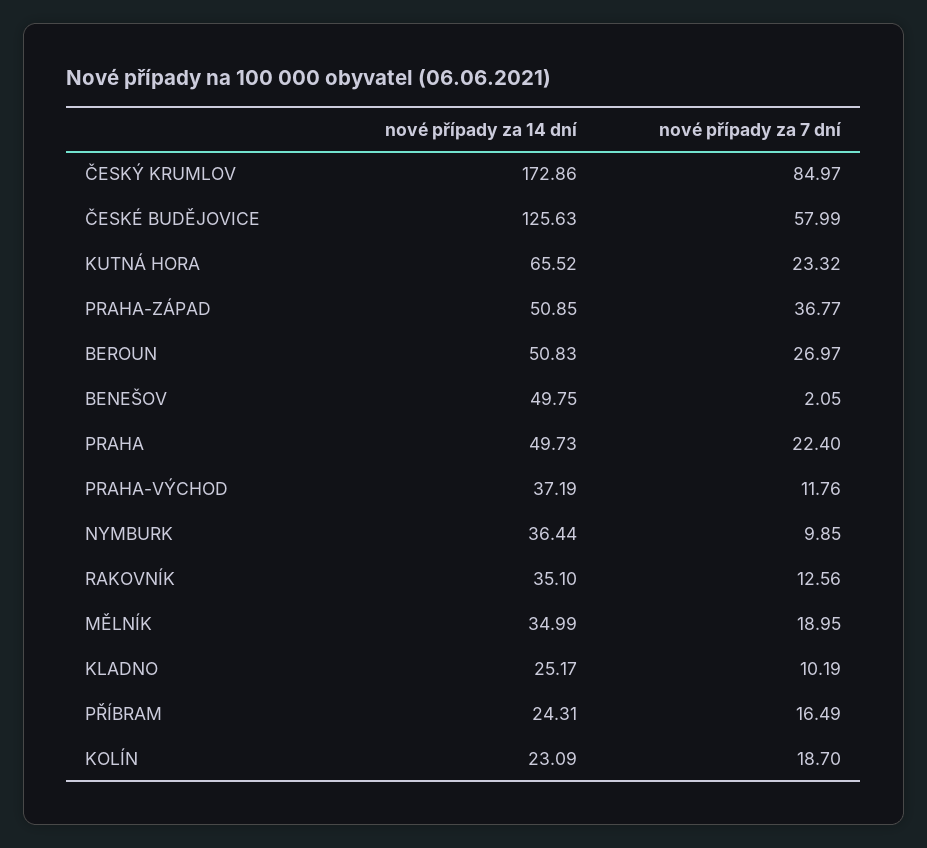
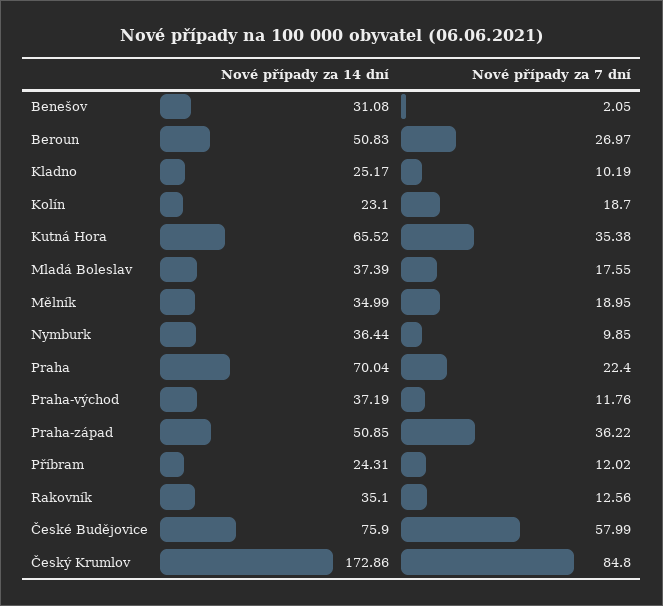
nové případy za 7 dní, ČESKÝ KRUMLOV: 84.97 -> 84.8
nové případy za 14 dní, ČESKÉ BUDĚJOVICE: 125.63 -> 75.9
nové případy za 7 dní, KUTNÁ HORA: 23.32 -> 35.38
nové případy za 7 dní, PRAHA-ZÁPAD: 36.77 -> 36.22
nové případy za 14 dní, BENEŠOV: 49.75 -> 31.08
nové případy za 14 dní, PRAHA: 49.73 -> 70.04
nové případy za 7 dní, PŘÍBRAM: 16.49 -> 12.02
nové případy za 14 dní, KOLÍN: 23.09 -> 23.1
nové případy za 14 dní, Mladá Boleslav: none -> 37.39
nové případy za 7 dní, Mladá Boleslav: none -> 17.55

